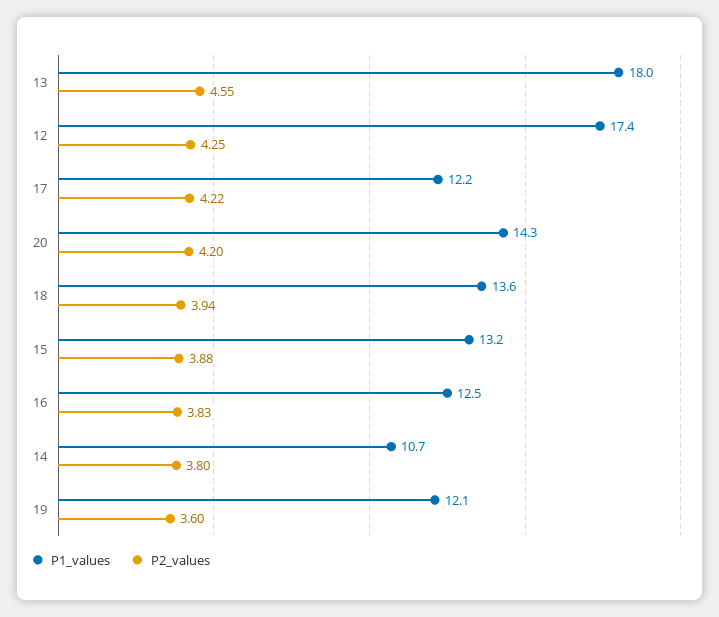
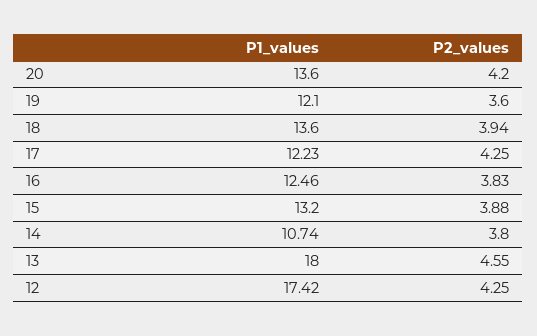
P2_values, 17: 4.22 -> 4.25
P1_values, 20: 14.3 -> 13.6

